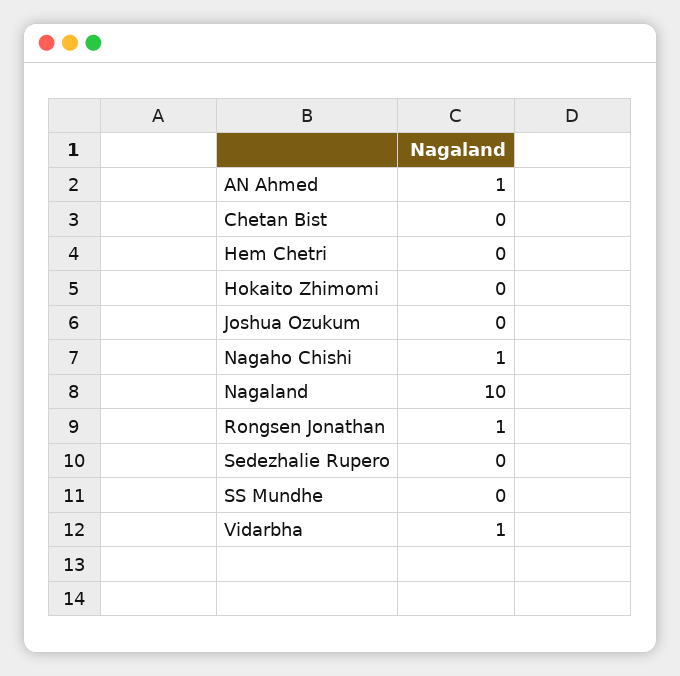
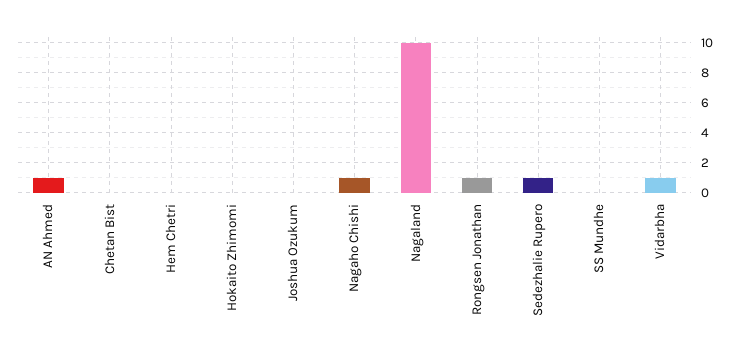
Sedezhalie Rupero: 0 -> 1

